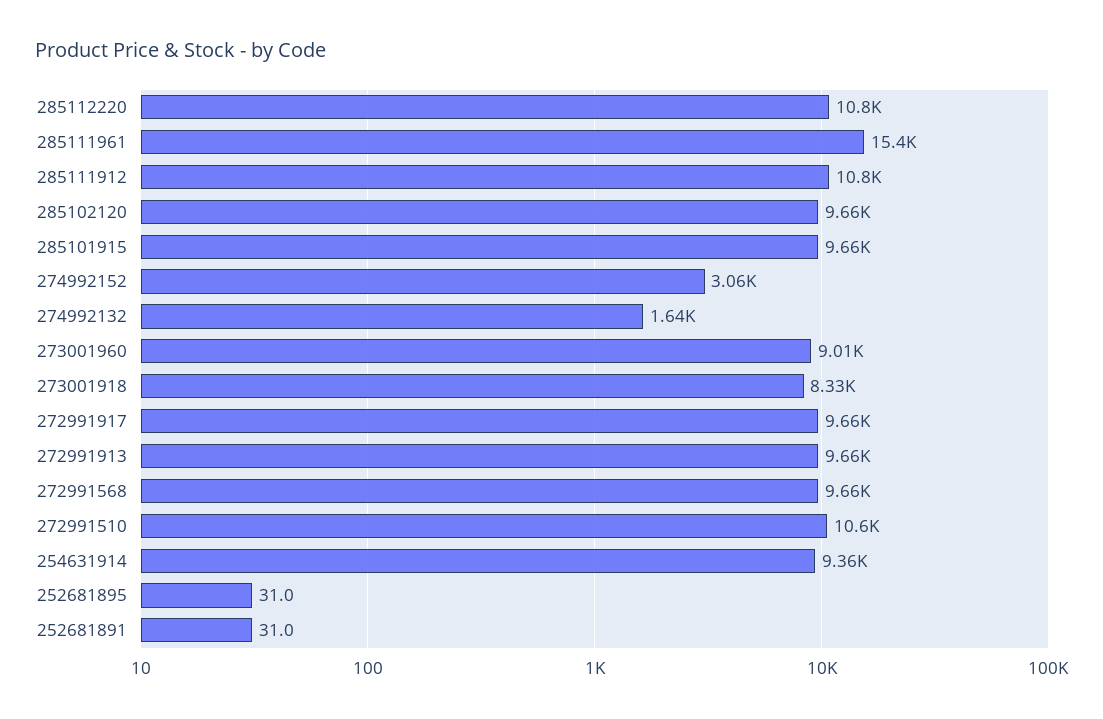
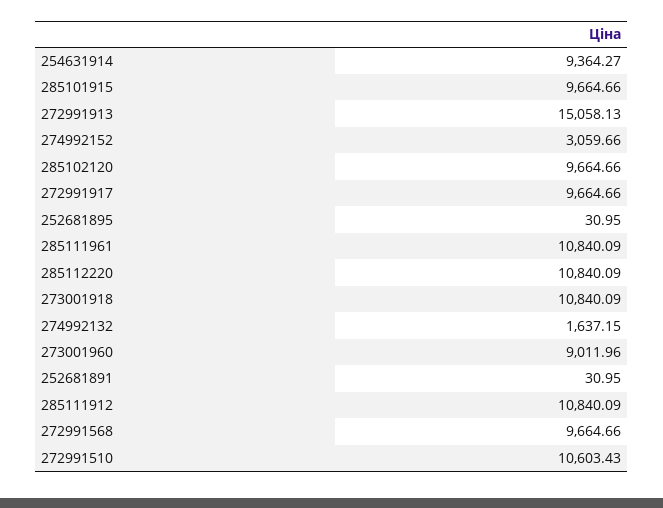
285111961: 15400 -> 10840.09
273001918: 8330 -> 10840.09
272991913: 9660 -> 15058.13

